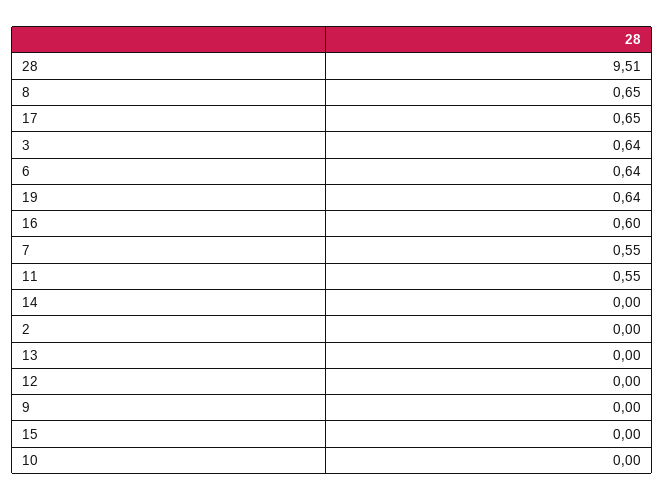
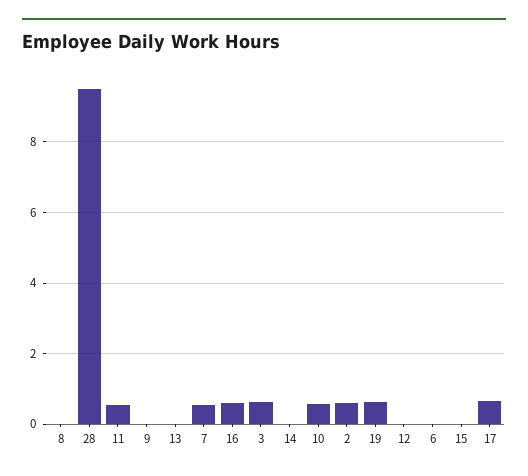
8: 0.65 -> 0
6: 0.64 -> 0
2: 0 -> 0.6
10: 0 -> 0.6

